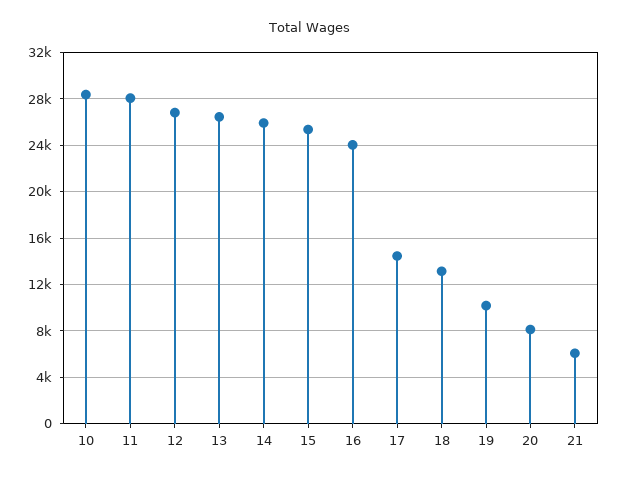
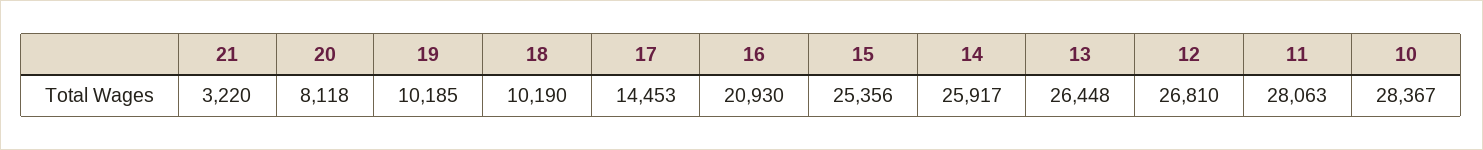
16: 24000 -> 20930
18: 13000 -> 10190
21: 6000 -> 3220

